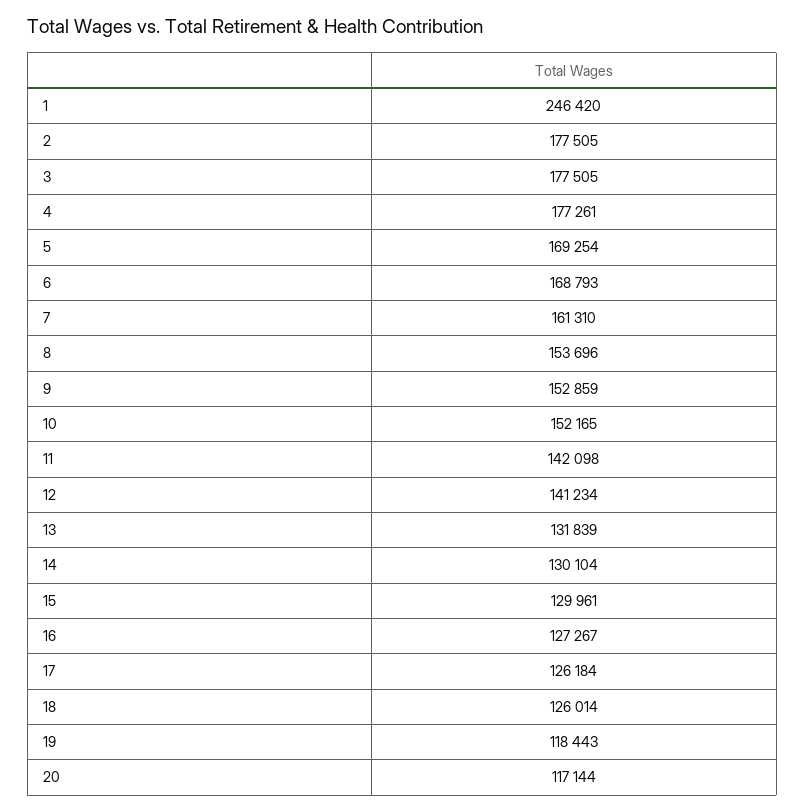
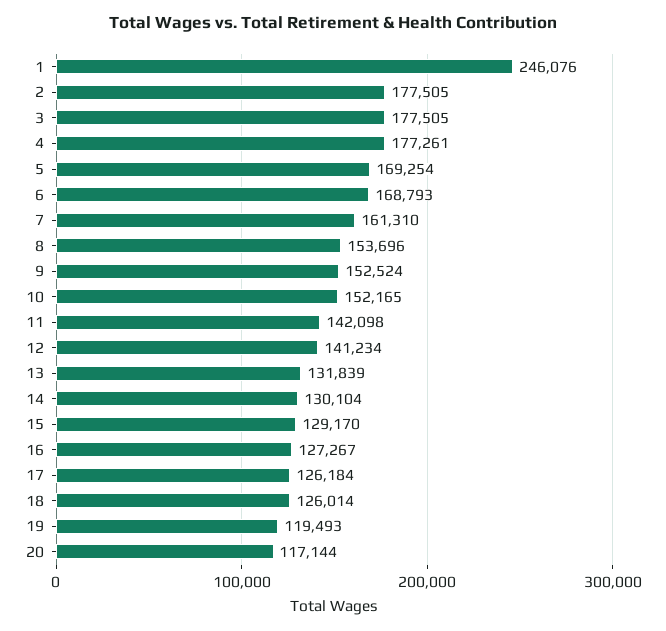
1: 246420 -> 246076
9: 152859 -> 152524
15: 129961 -> 129170
19: 118443 -> 119493

